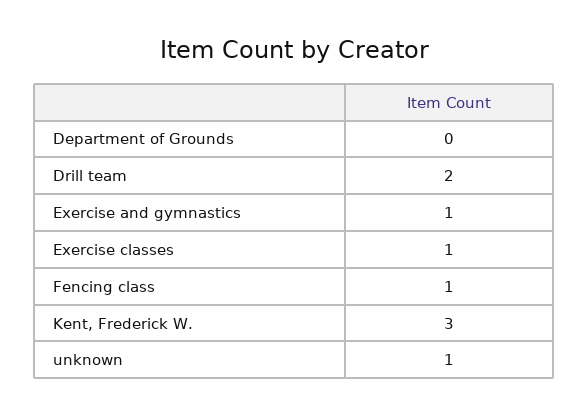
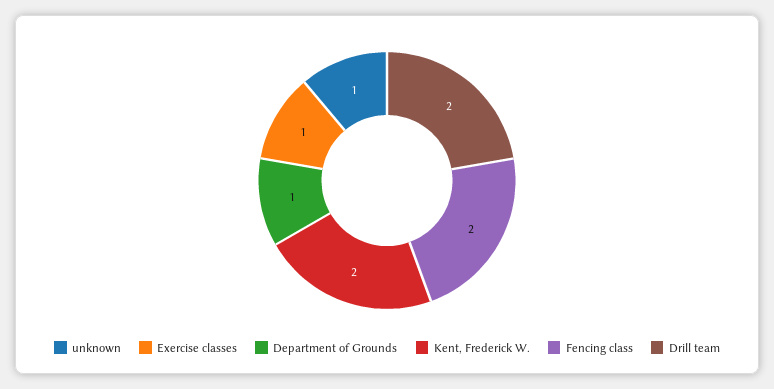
Department of Grounds: 0 -> 1
Exercise and gymnastics: 1 -> none
Fencing class: 1 -> 2
Kent, Frederick W.: 3 -> 2

